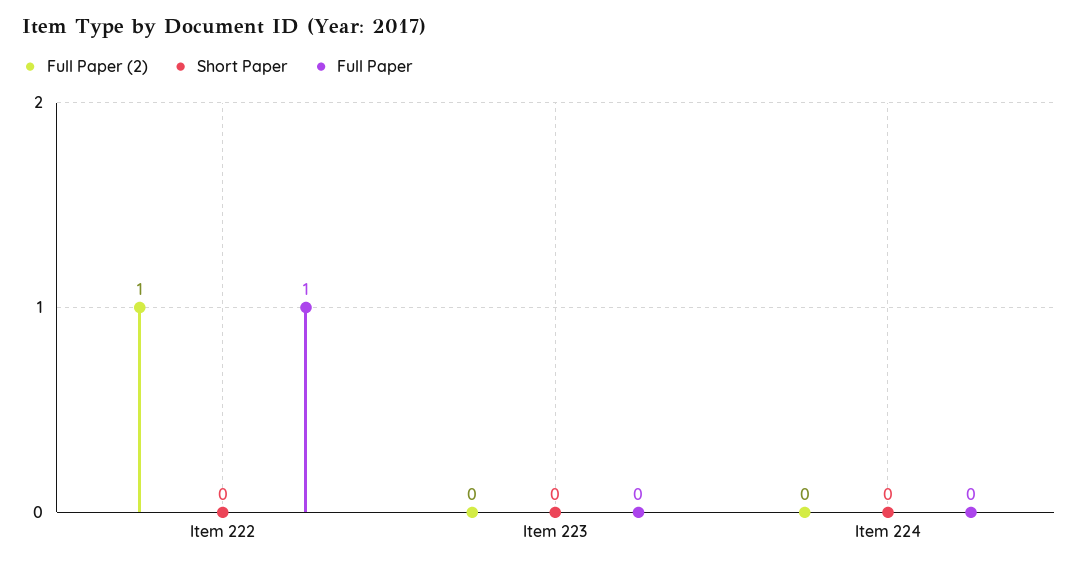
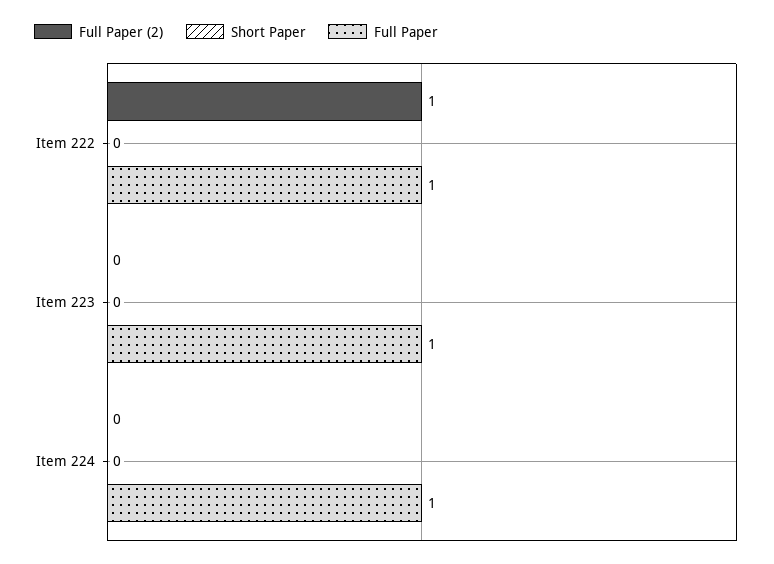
Full Paper, Item 223: 0 -> 1
Full Paper, Item 224: 0 -> 1

